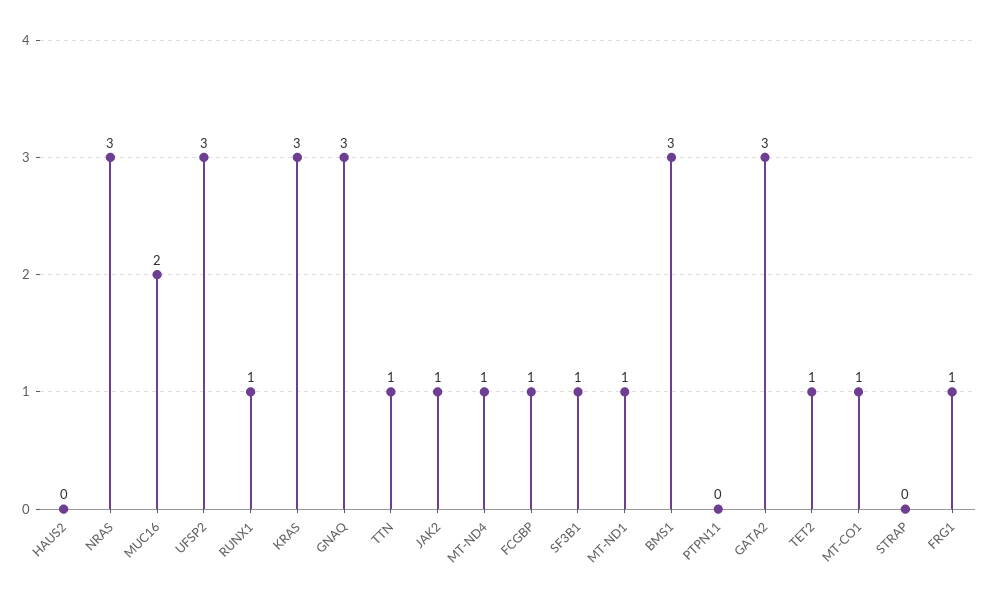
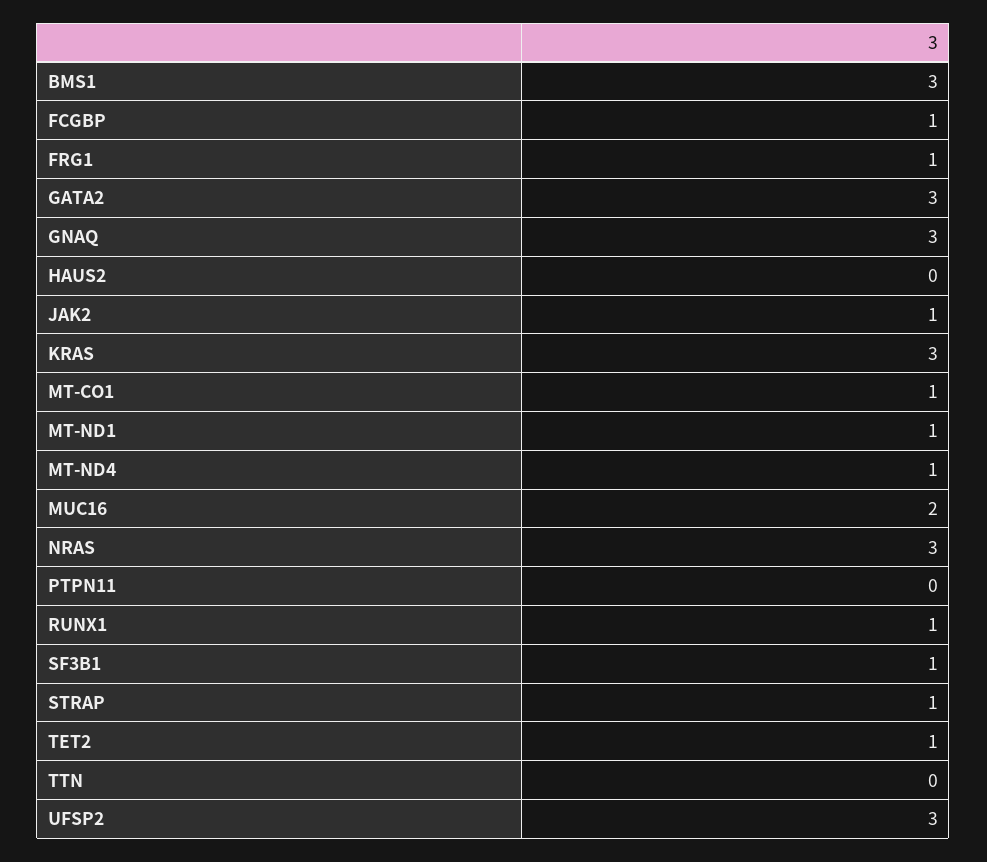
TTN: 1 -> 0
STRAP: 0 -> 1

